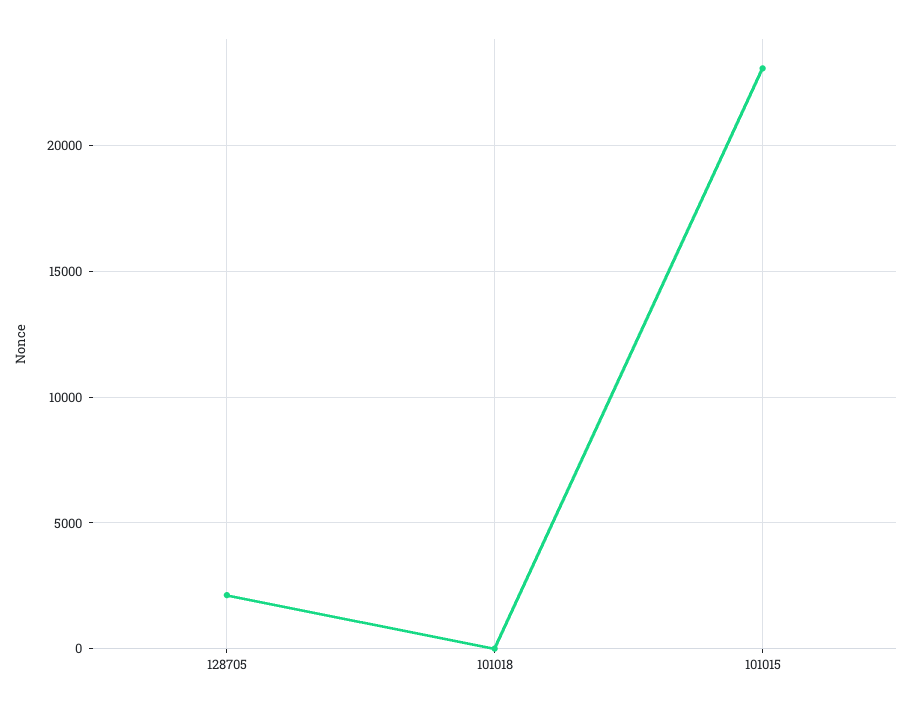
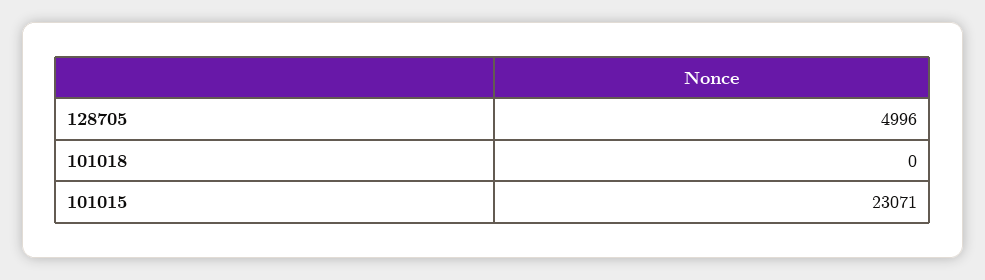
128705: 2000 -> 4996

